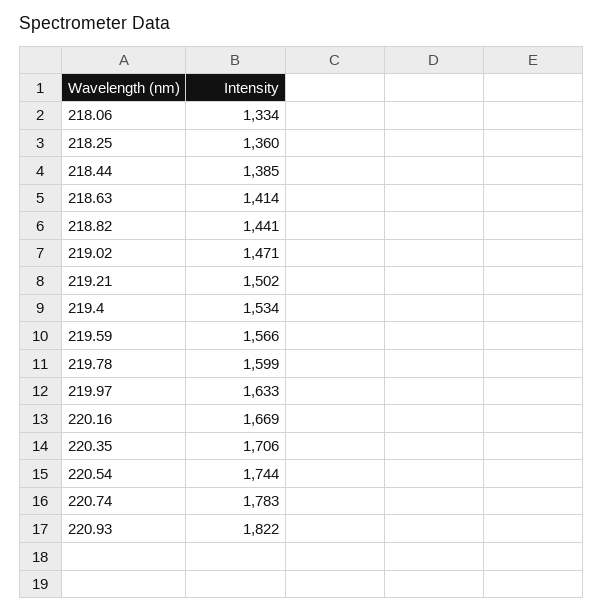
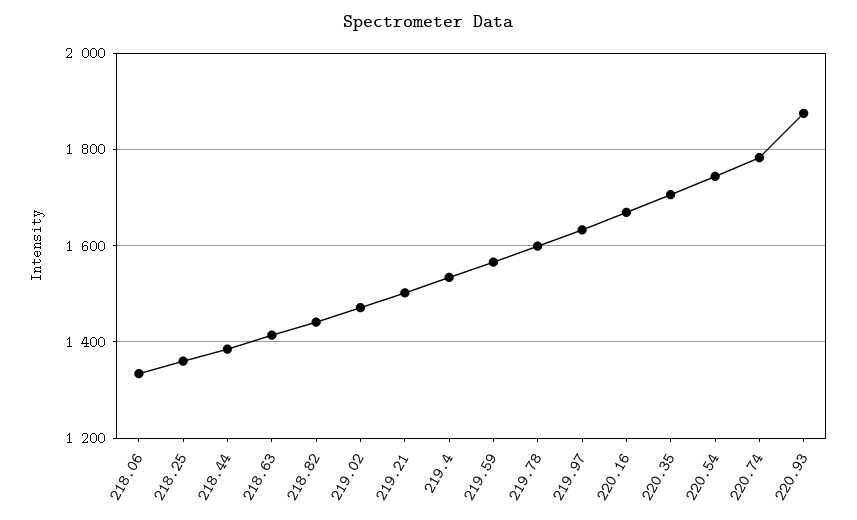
220.93: 1822 -> 1880

